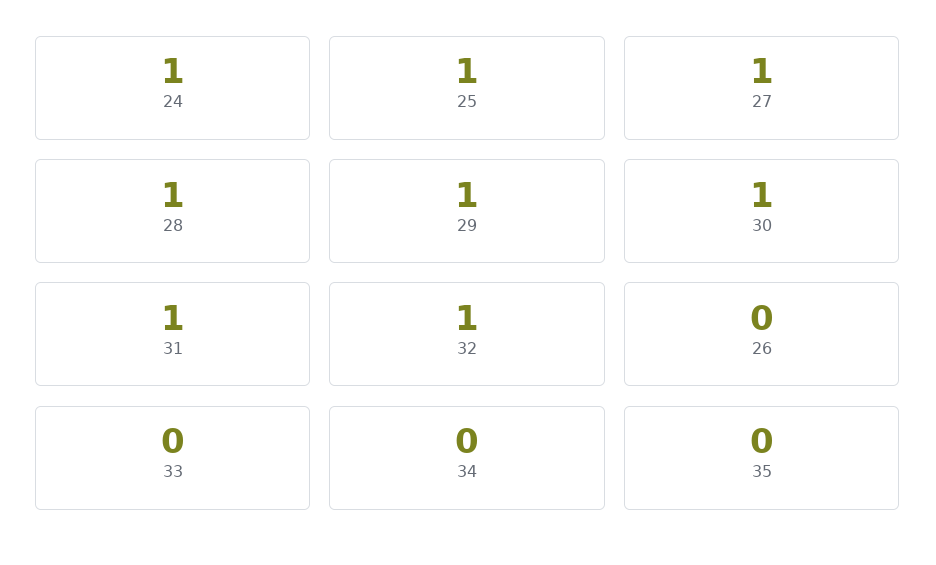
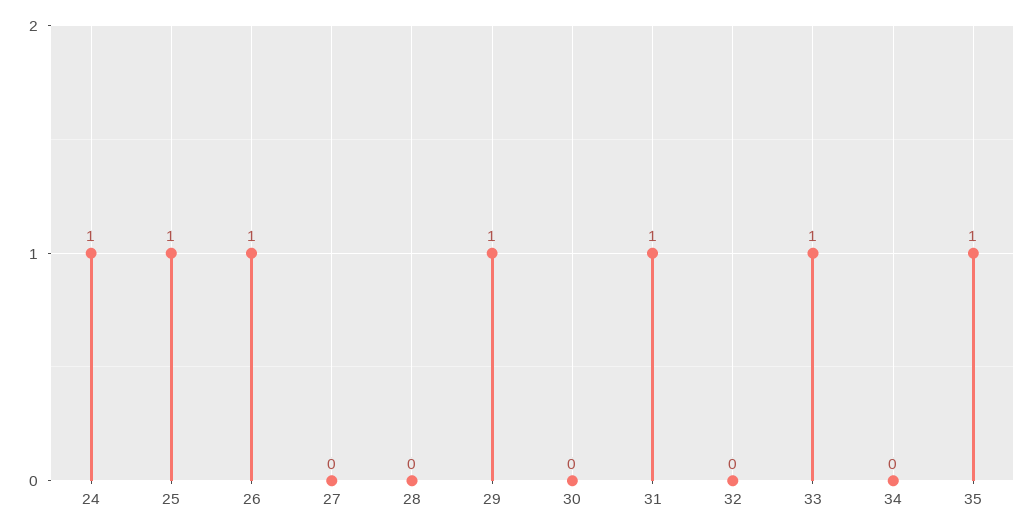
27: 1 -> 0
28: 1 -> 0
30: 1 -> 0
32: 1 -> 0
26: 0 -> 1
33: 0 -> 1
35: 0 -> 1

